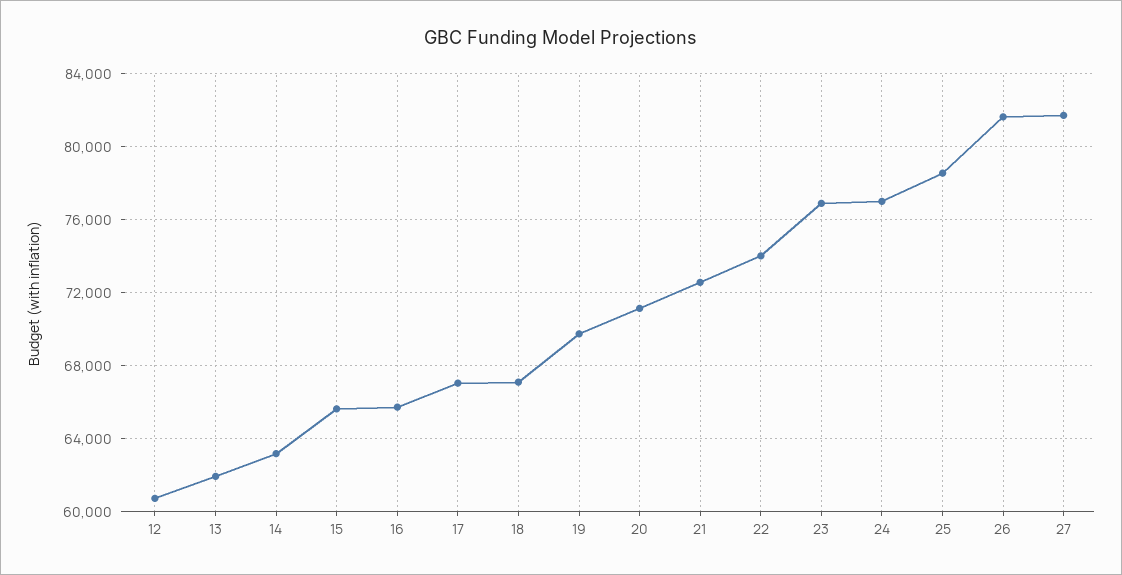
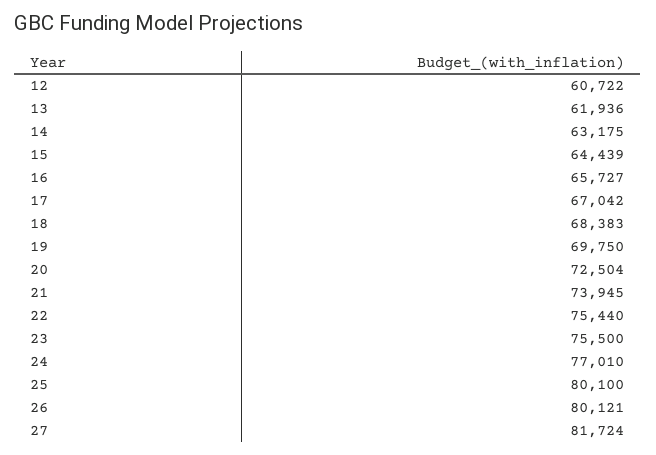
15: 65500 -> 64439
18: 67000 -> 68383
20: 71000 -> 72504
21: 72500 -> 73945
22: 74000 -> 75440
23: 77000 -> 75500
25: 78500 -> 80100
26: 81500 -> 80121

